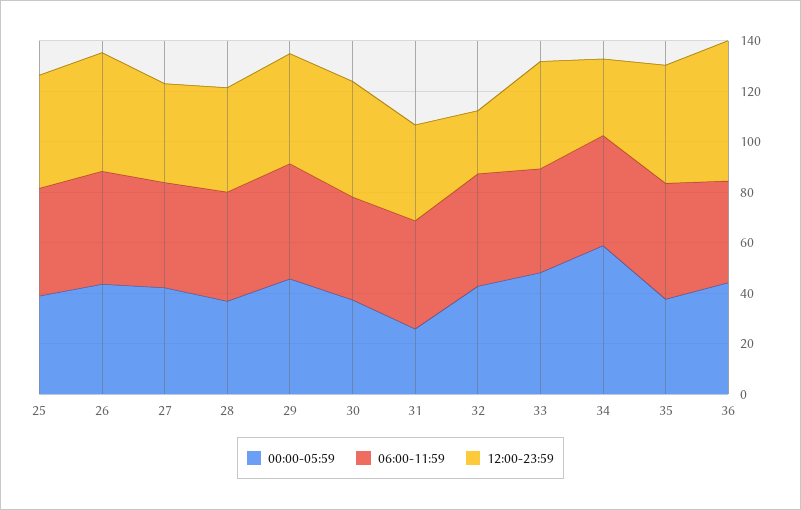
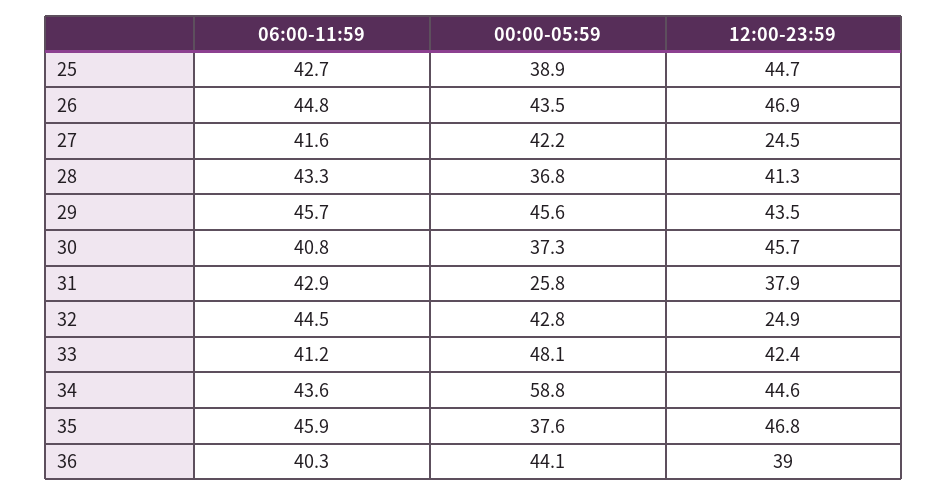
12:00-23:59, 27: 40 -> 24.5
12:00-23:59, 34: 30 -> 44.6
12:00-23:59, 36: 55 -> 39

